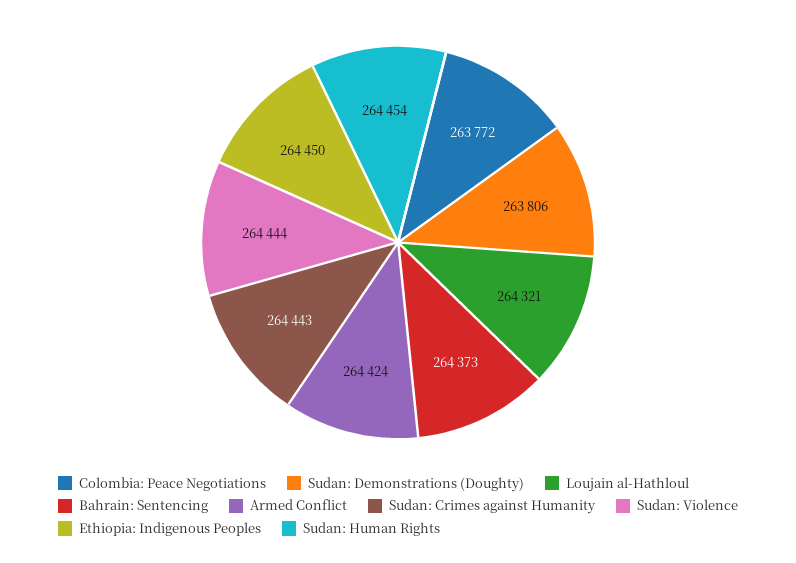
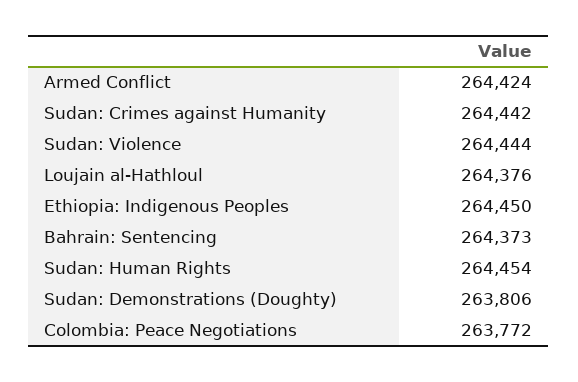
Loujain al-Hathloul: 264321 -> 264376
Sudan: Crimes against Humanity: 264443 -> 264442

